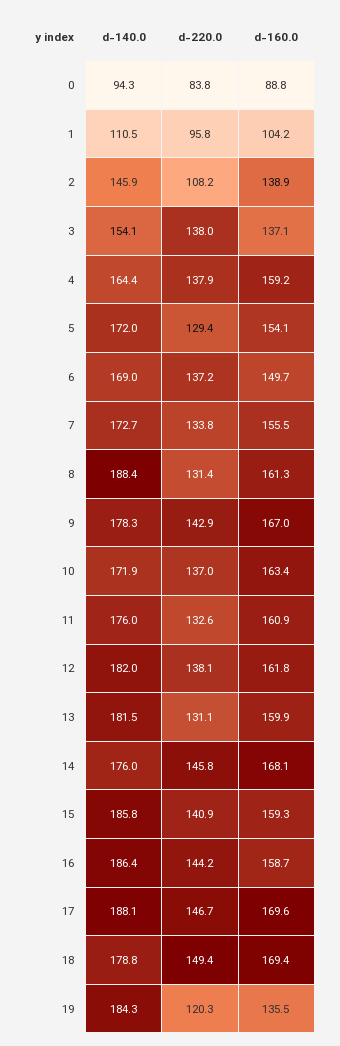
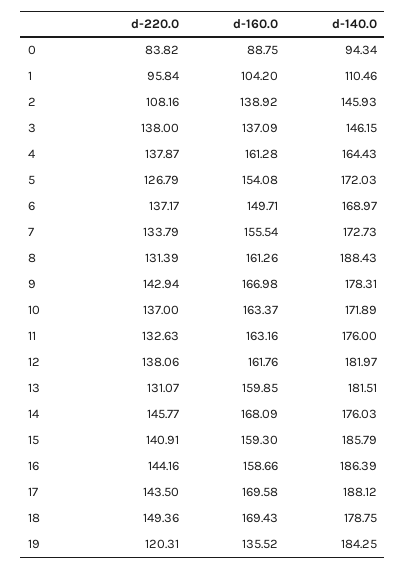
d-140.0, 3: 154.1 -> 146.15
d-160.0, 4: 159.2 -> 161.28
d-220.0, 5: 129.4 -> 126.79
d-160.0, 11: 160.9 -> 163.16
d-220.0, 17: 146.7 -> 143.5

